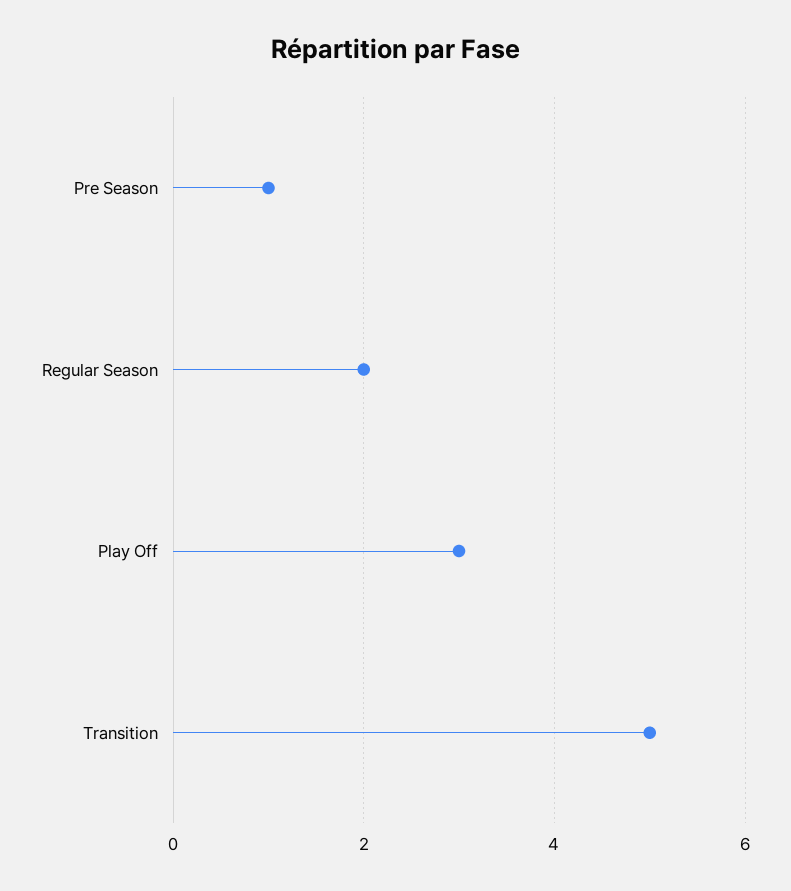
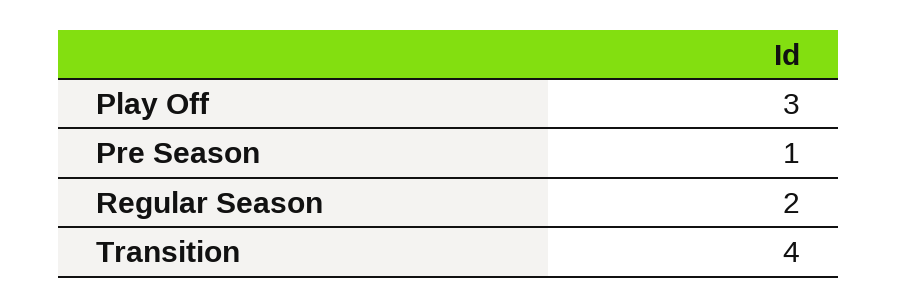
Transition: 5 -> 4

